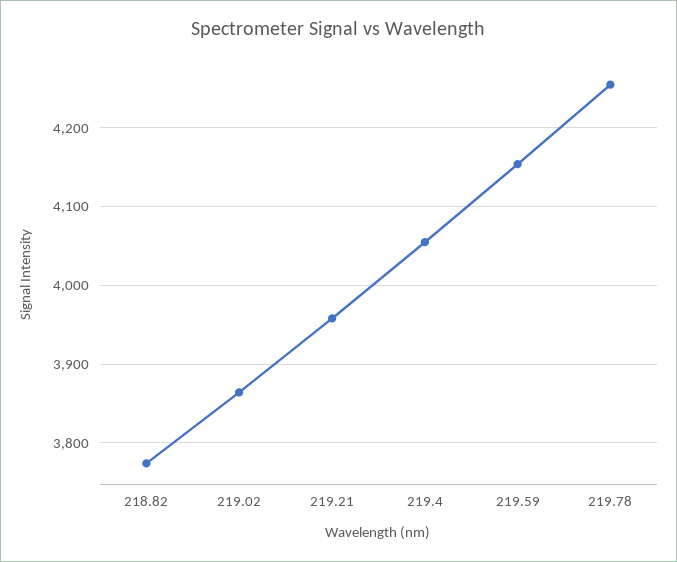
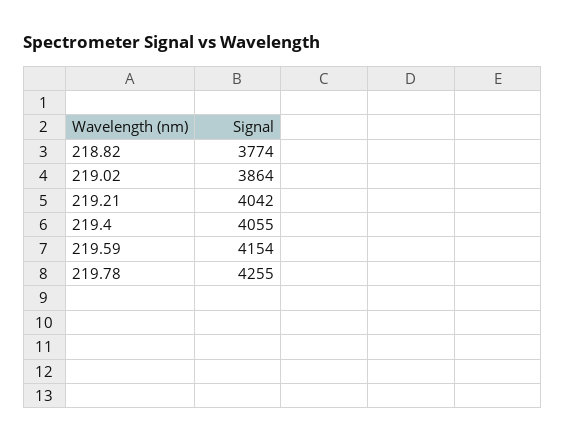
219.21: 3960 -> 4042

